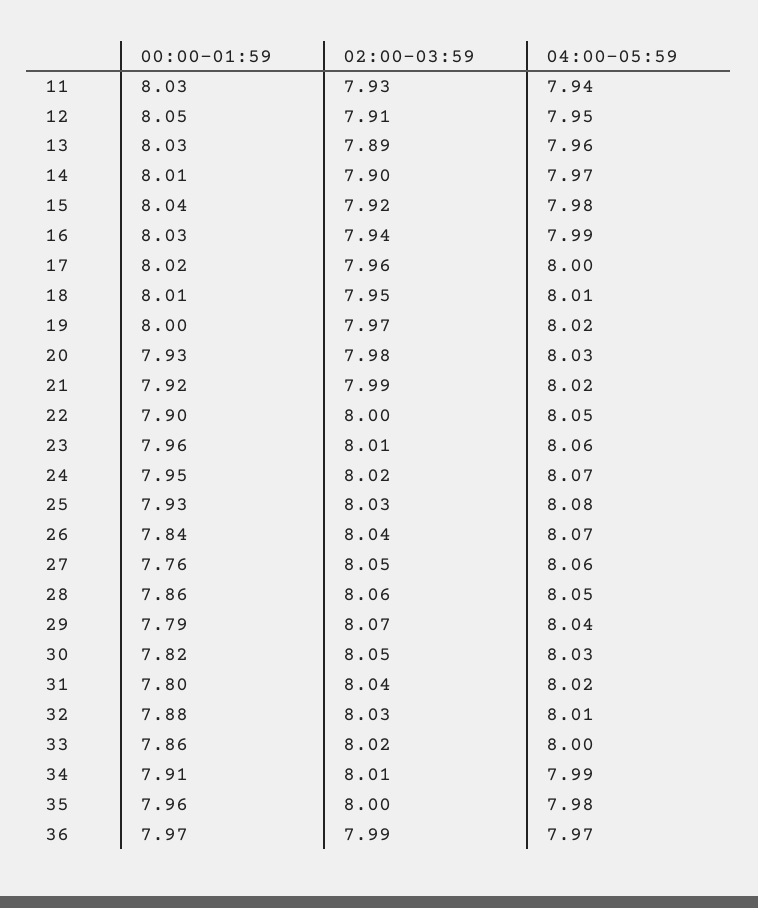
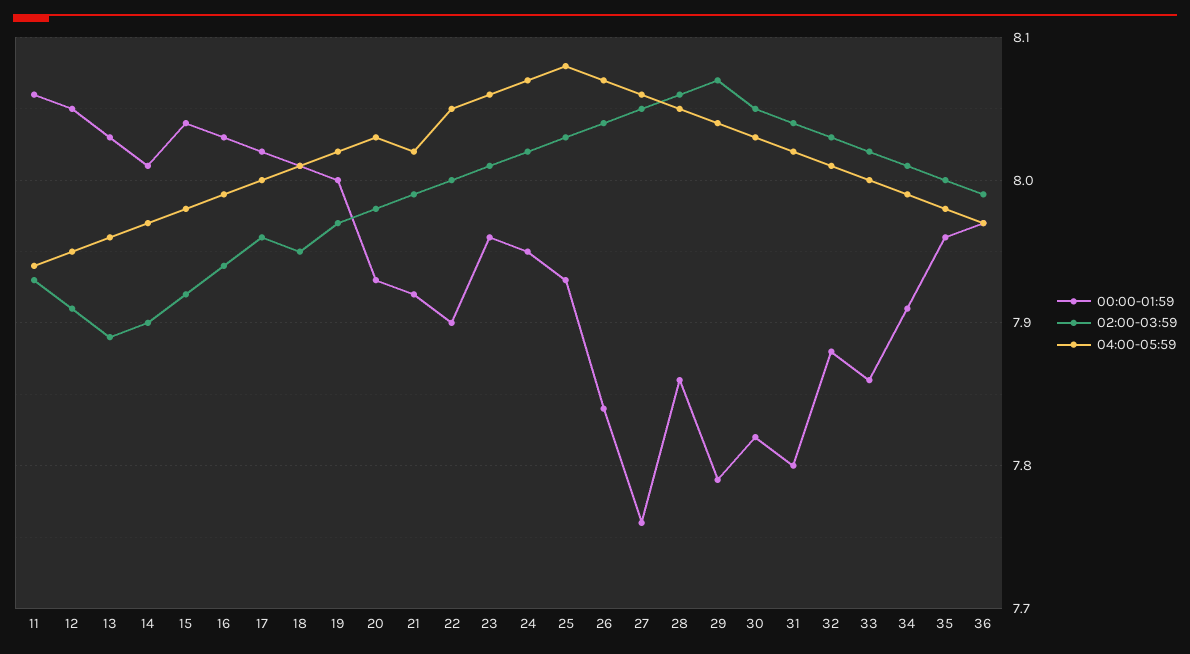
00:00-01:59, 11: 8.03 -> 8.06

